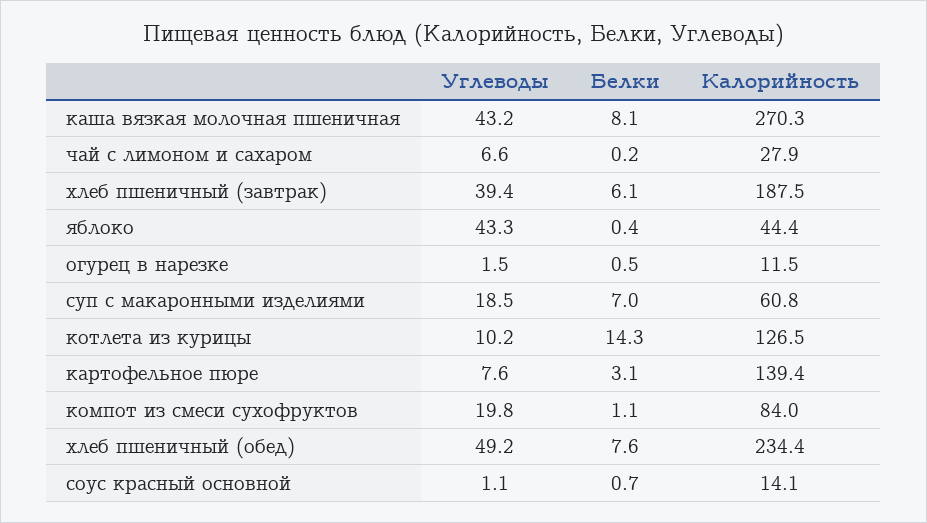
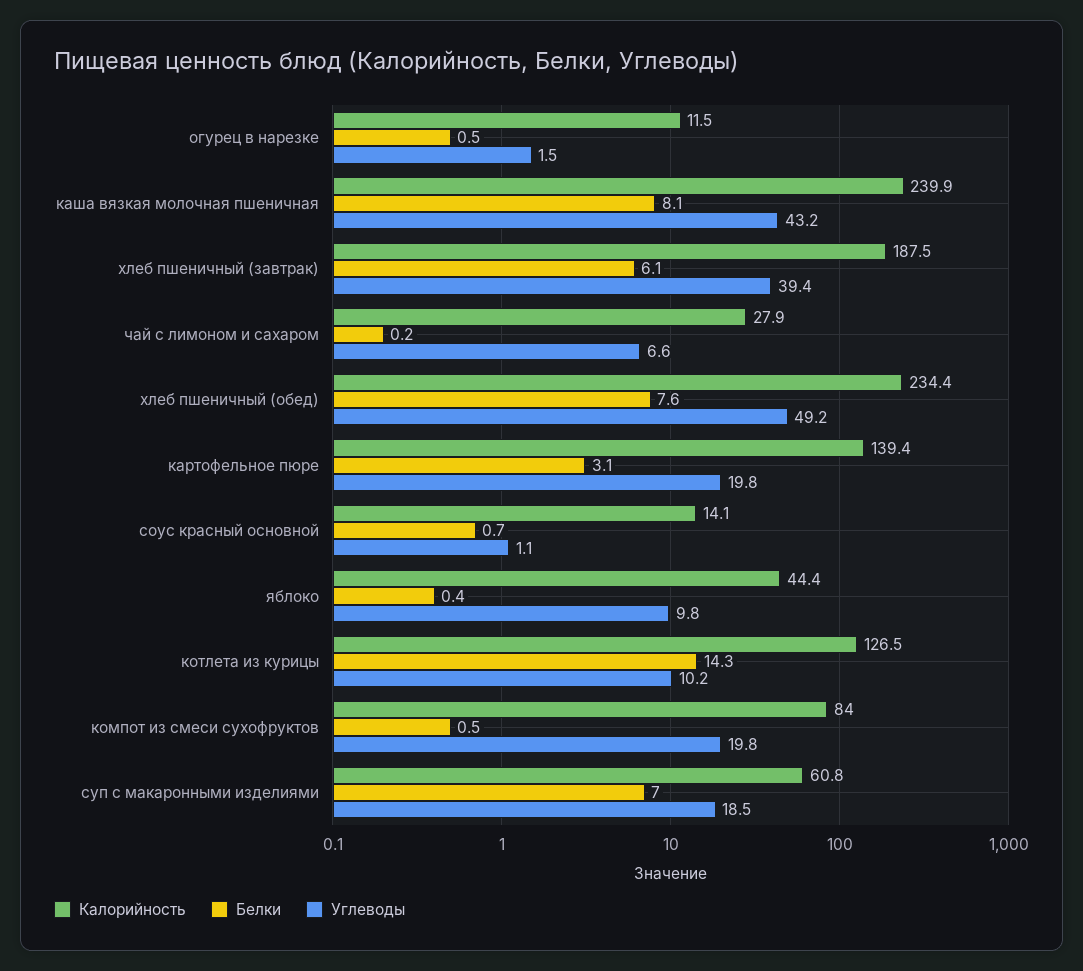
Калорийность, каша вязкая молочная пшеничная: 270.3 -> 239.9
Углеводы, яблоко: 43.3 -> 9.8
Углеводы, картофельное пюре: 7.6 -> 19.8
Белки, компот из смеси сухофруктов: 1.1 -> 0.5

